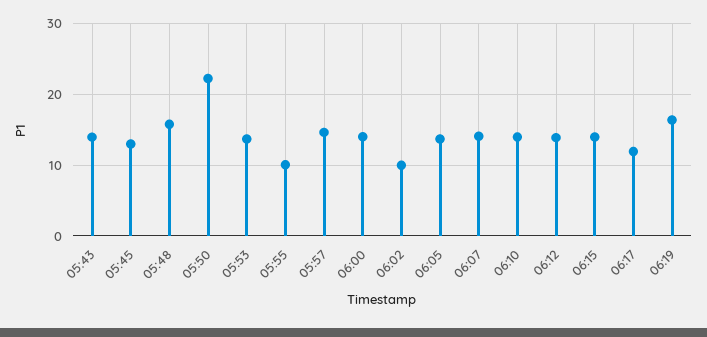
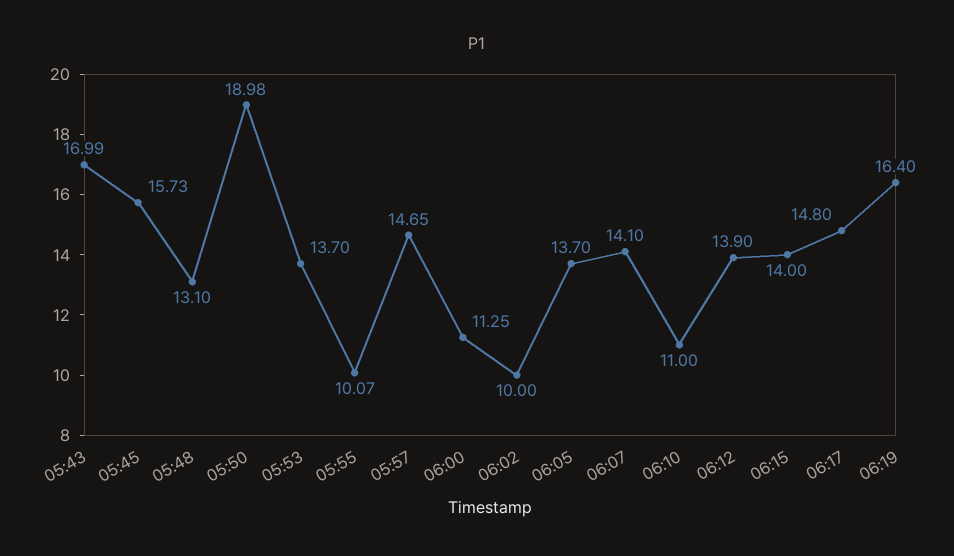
05:43: 14 -> 16.99
05:45: 13 -> 15.73
05:48: 16 -> 13.1
05:50: 22 -> 18.98
06:00: 14 -> 11.25
06:10: 14 -> 11
06:17: 12 -> 14.8

